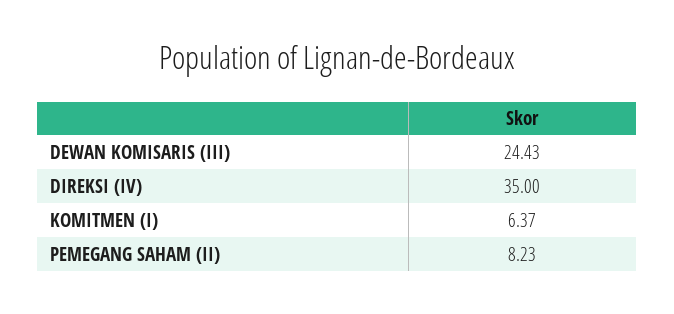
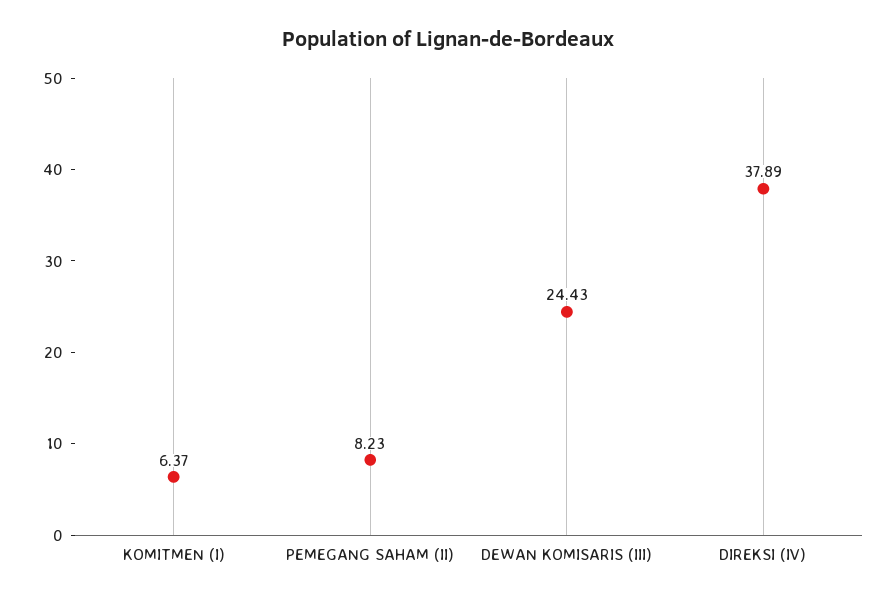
DIREKSI (IV): 35 -> 37.89

